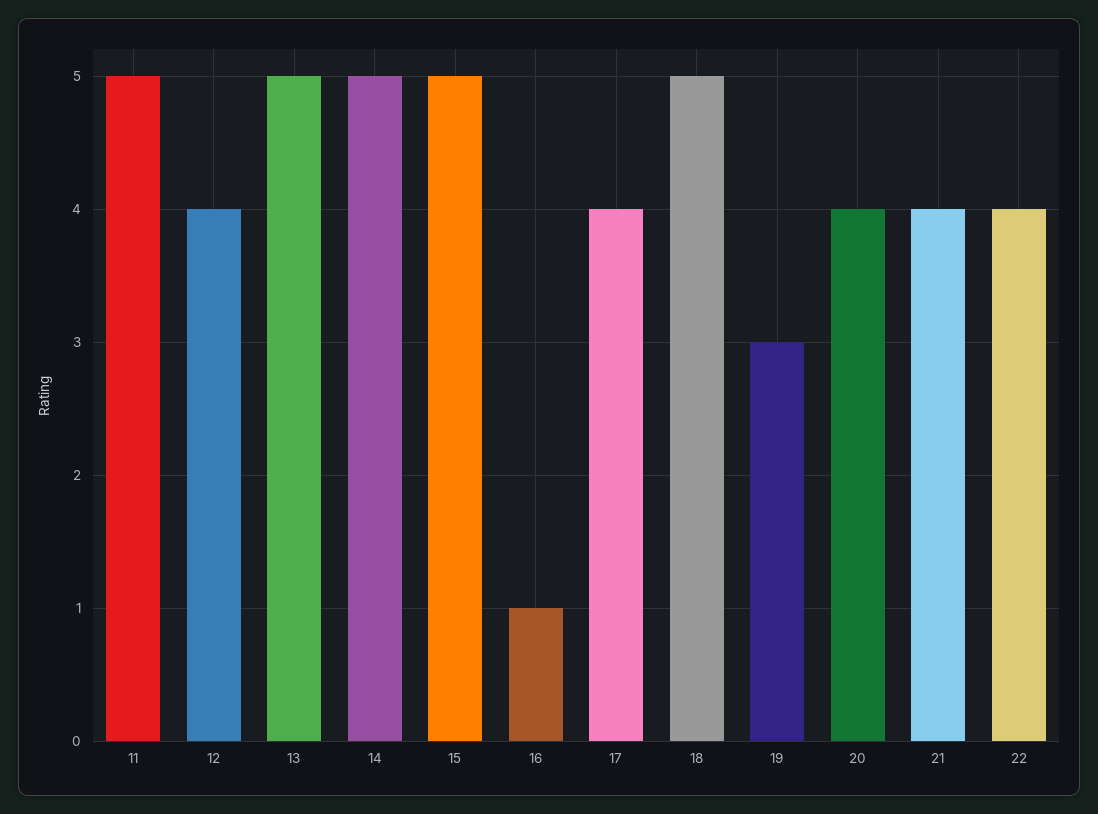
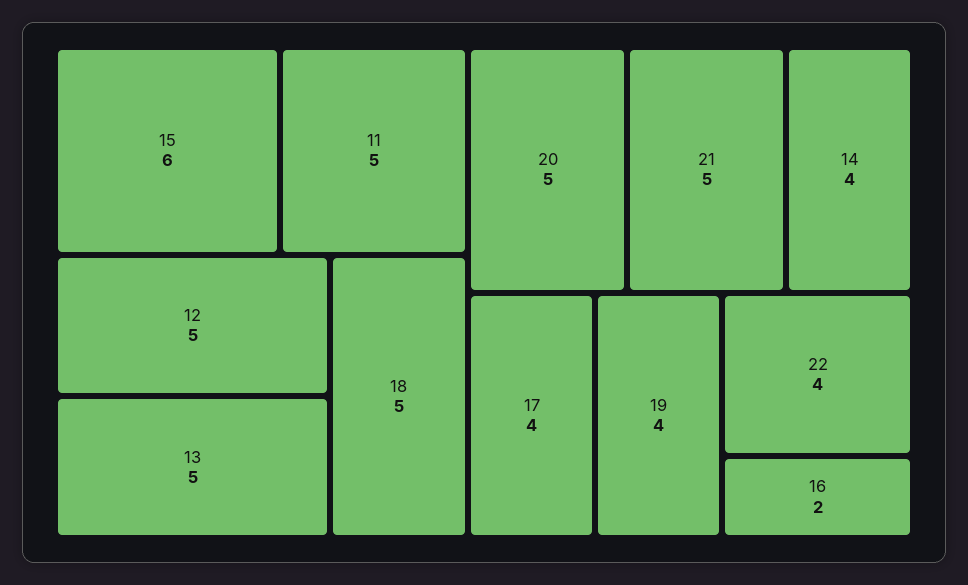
12: 4 -> 5
14: 5 -> 4
15: 5 -> 6
16: 1 -> 2
19: 3 -> 4
20: 4 -> 5
21: 4 -> 5

